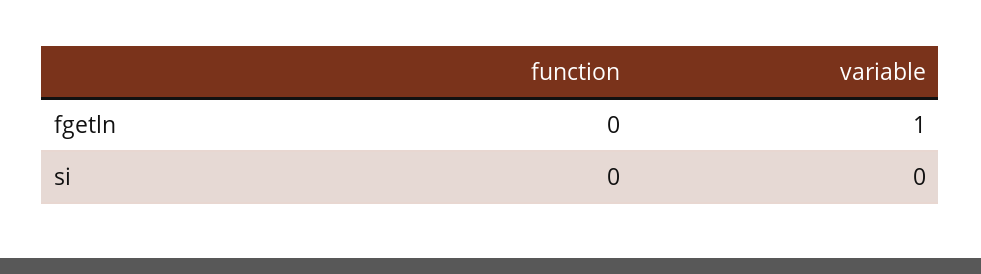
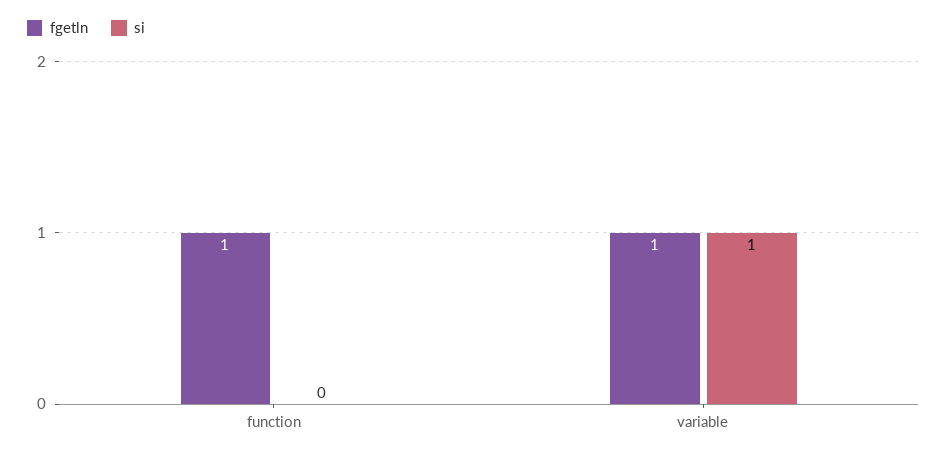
fgetln, function: 0 -> 1
si, variable: 0 -> 1

